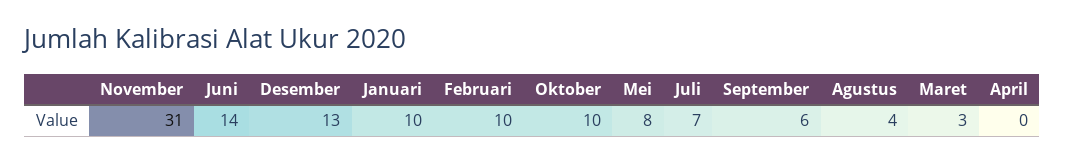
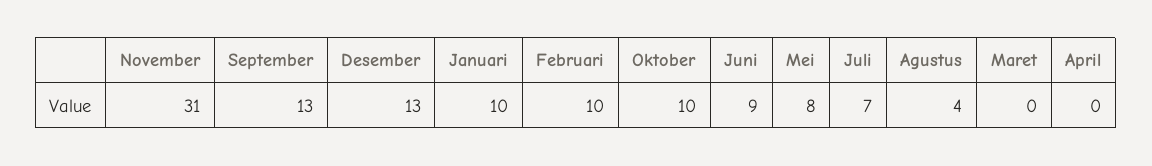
Juni: 14 -> 9
September: 6 -> 13
Maret: 3 -> 0

